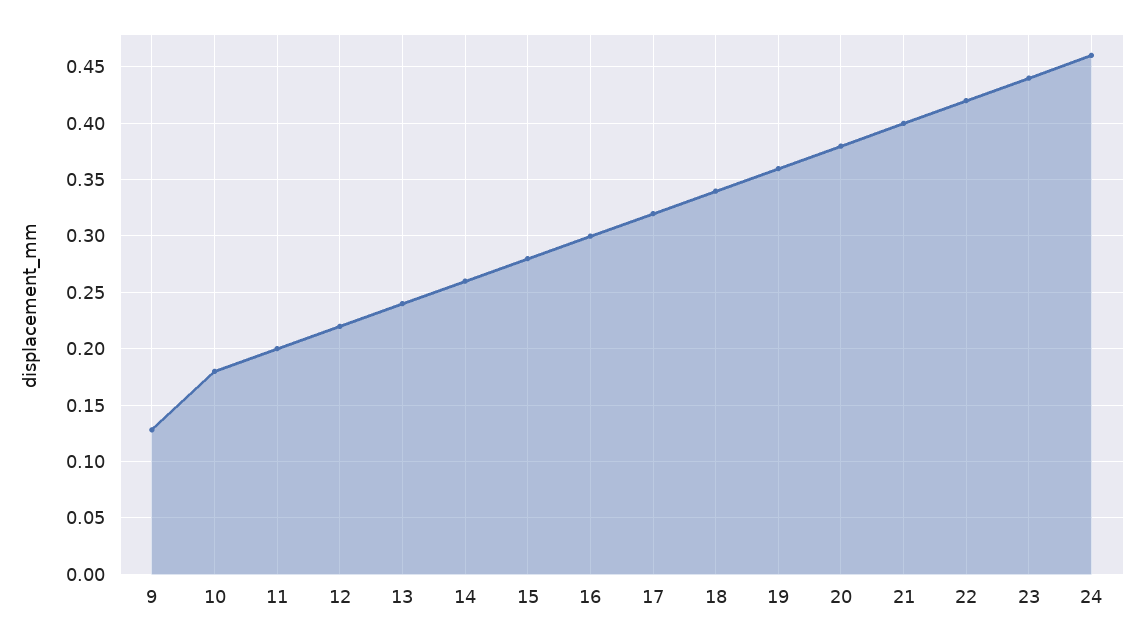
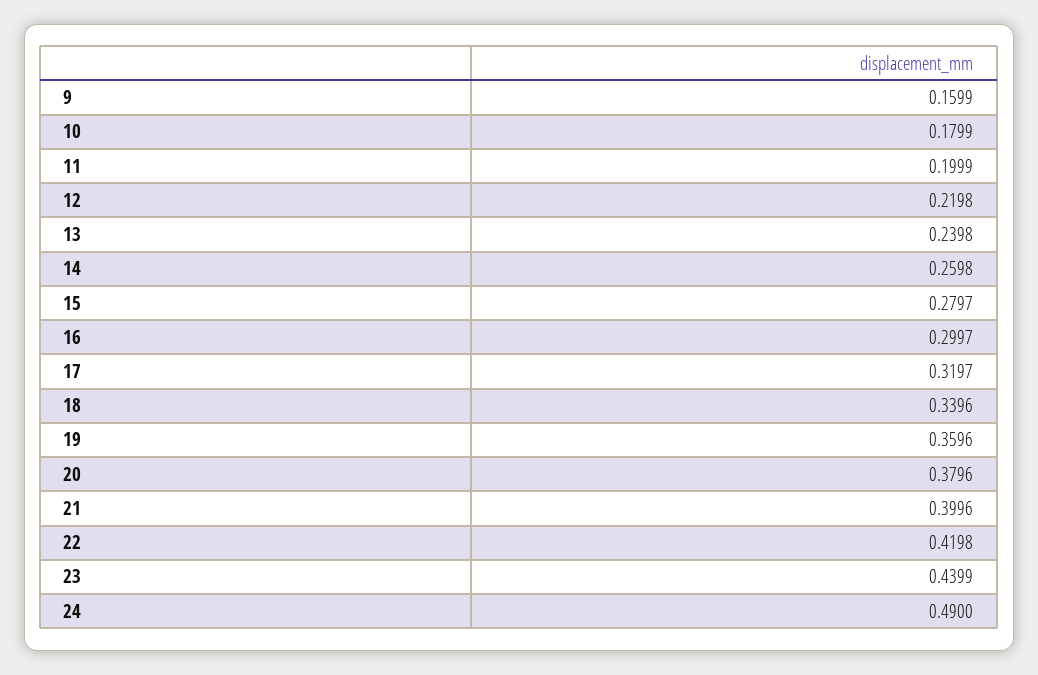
9: 0.13 -> 0.1599
24: 0.46 -> 0.49

